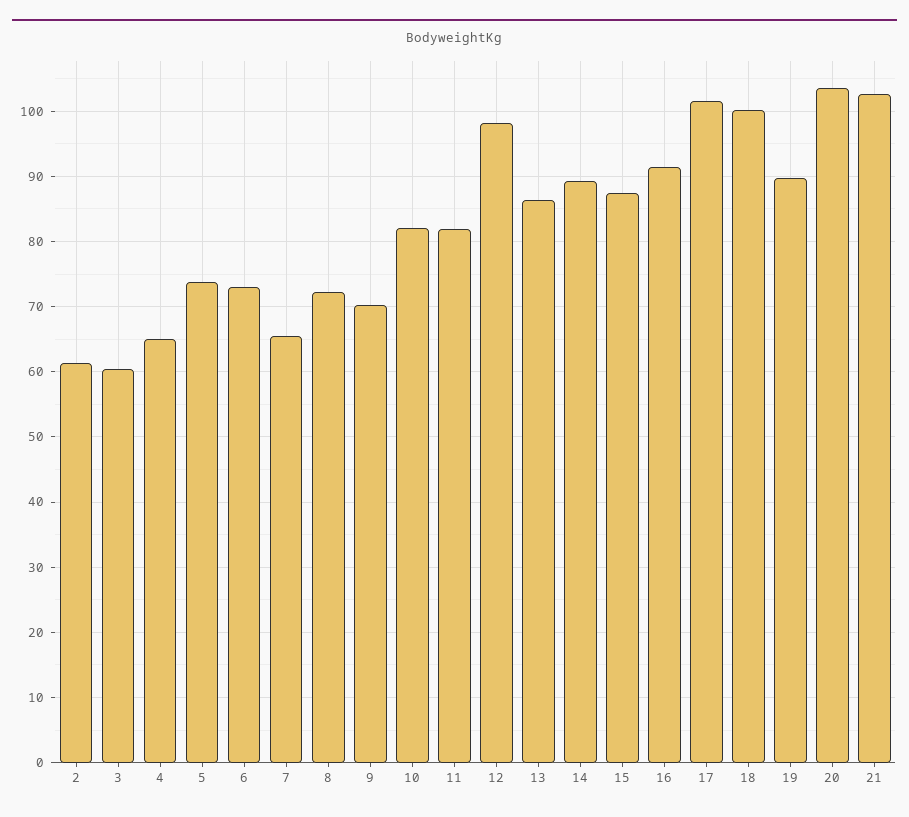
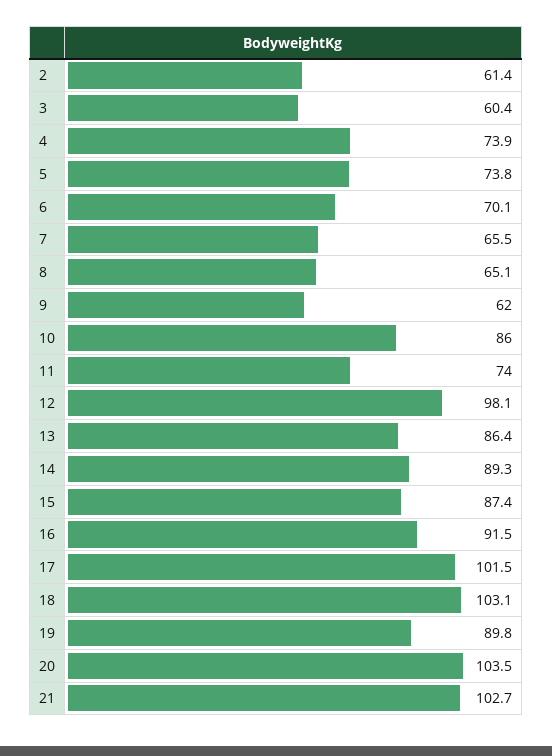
4: 65 -> 73.9
6: 73 -> 70.1
8: 72 -> 65.1
9: 70 -> 62
10: 82 -> 86
11: 82 -> 74
18: 100 -> 103.1

